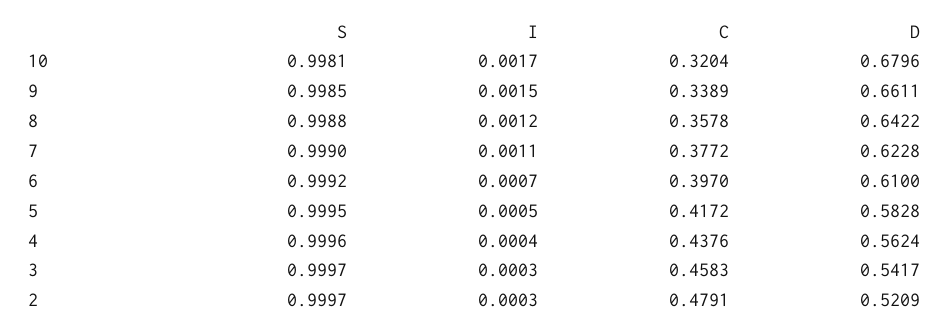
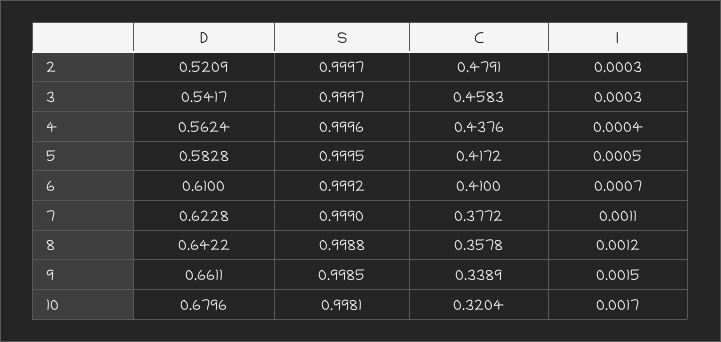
C, 6: 0.397 -> 0.41

